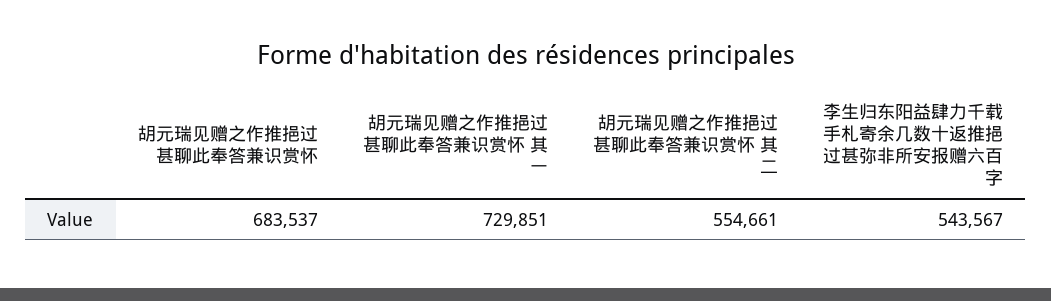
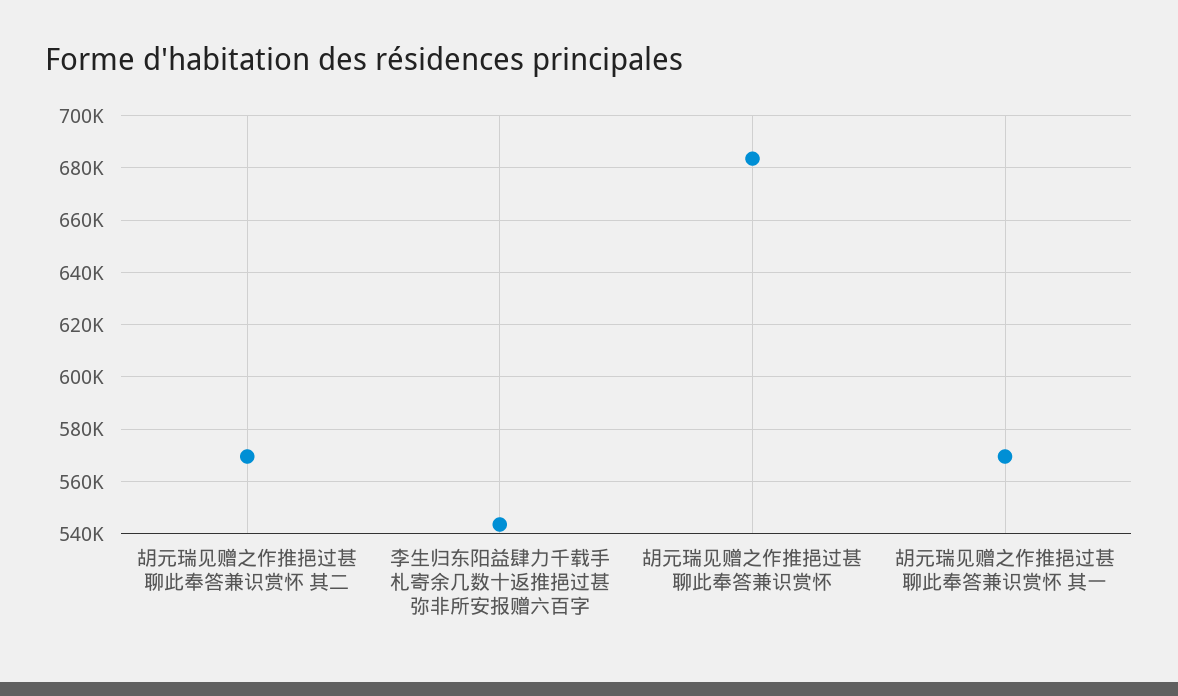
胡元瑞见赠之作推挹过甚聊此奉答兼识赏怀 其一: 729851 -> 570000
胡元瑞见赠之作推挹过甚聊此奉答兼识赏怀 其二: 554661 -> 570000

